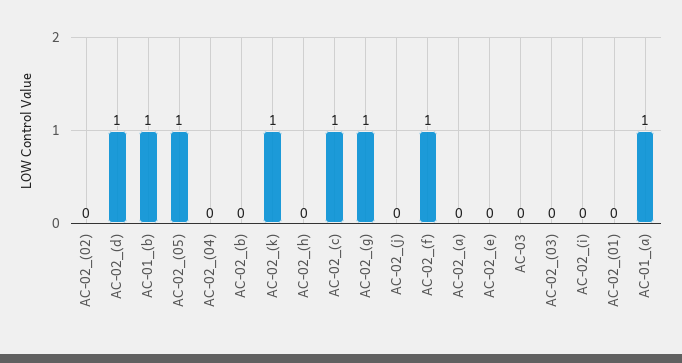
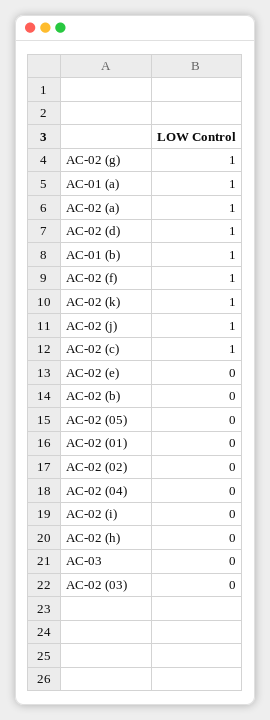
AC-02_(05): 1 -> 0
AC-02_(j): 0 -> 1
AC-02_(a): 0 -> 1

